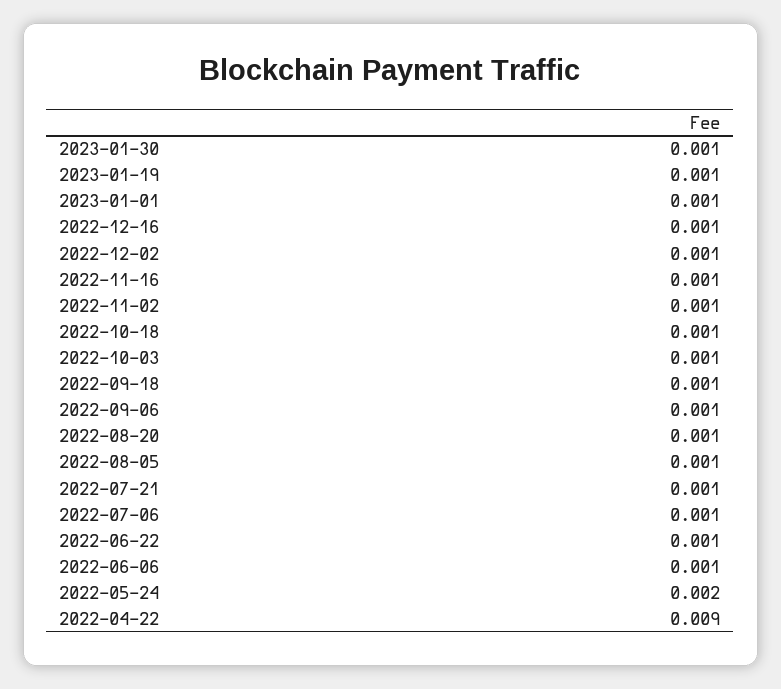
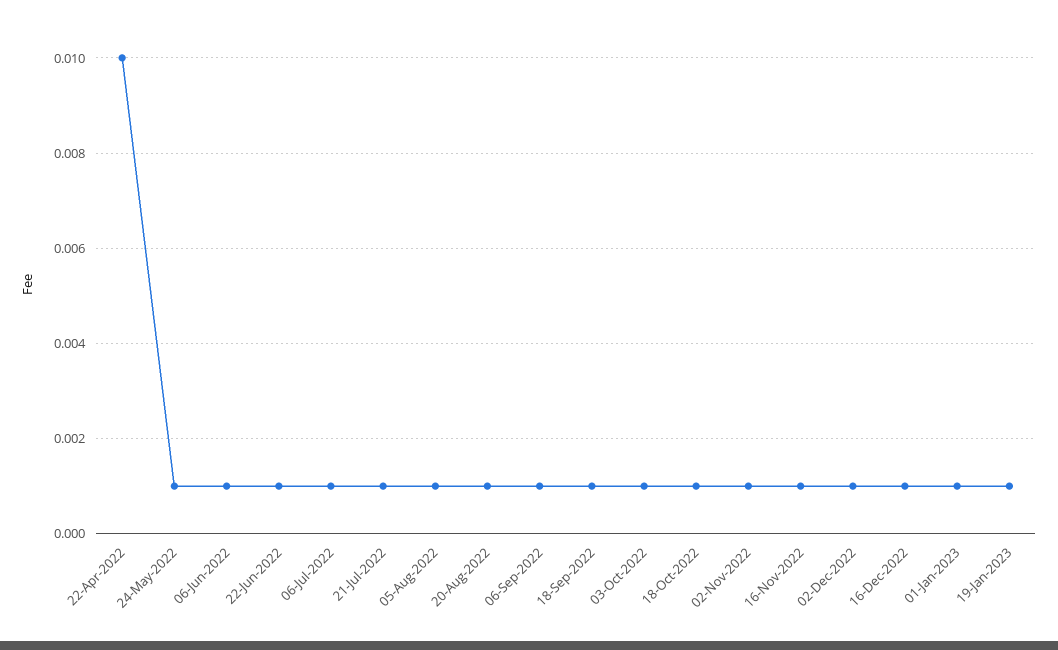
2023-01-30: 0.001 -> none
2022-05-24: 0.002 -> 0.001
2022-04-22: 0.009 -> 0.01

